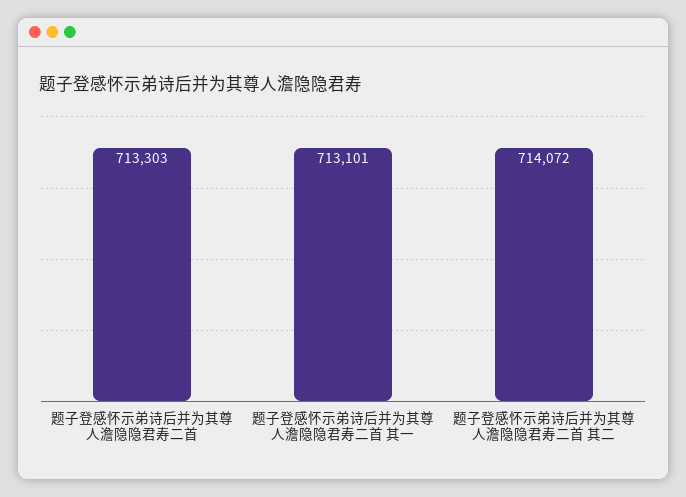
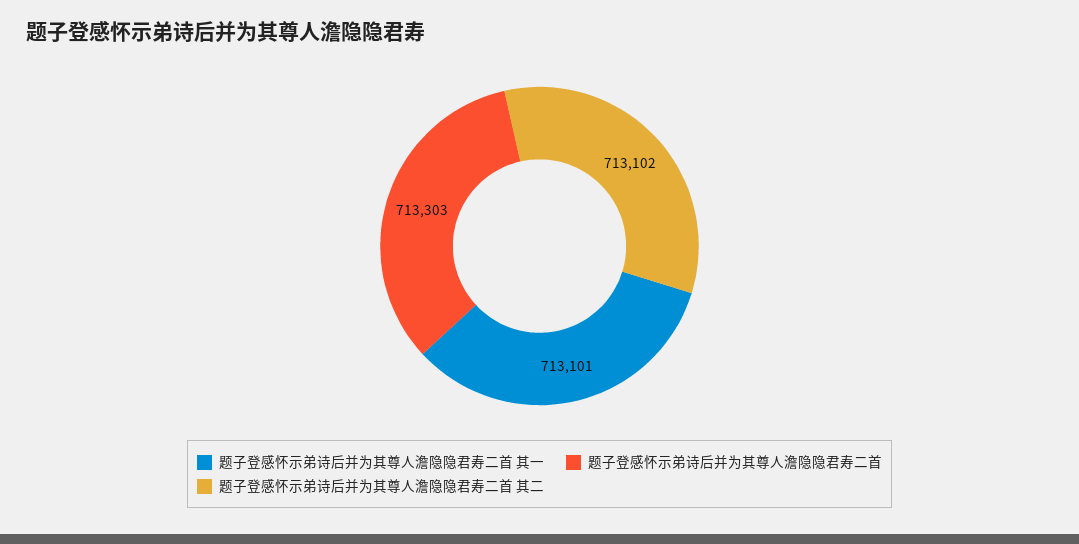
题子登感怀示弟诗后并为其尊人澹隐隐君寿二首 其二: 714072 -> 713102

